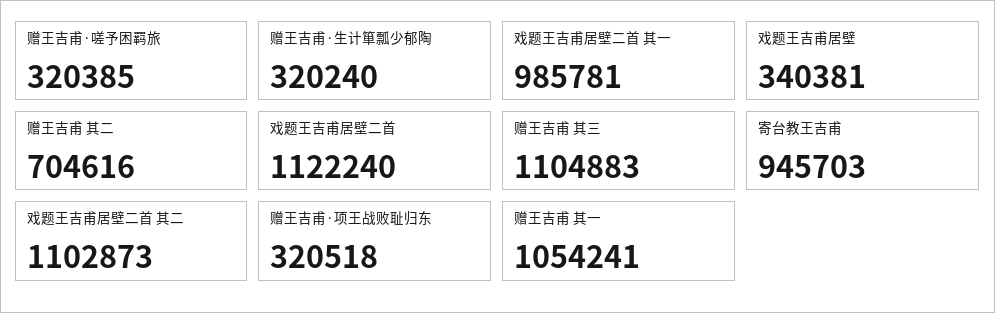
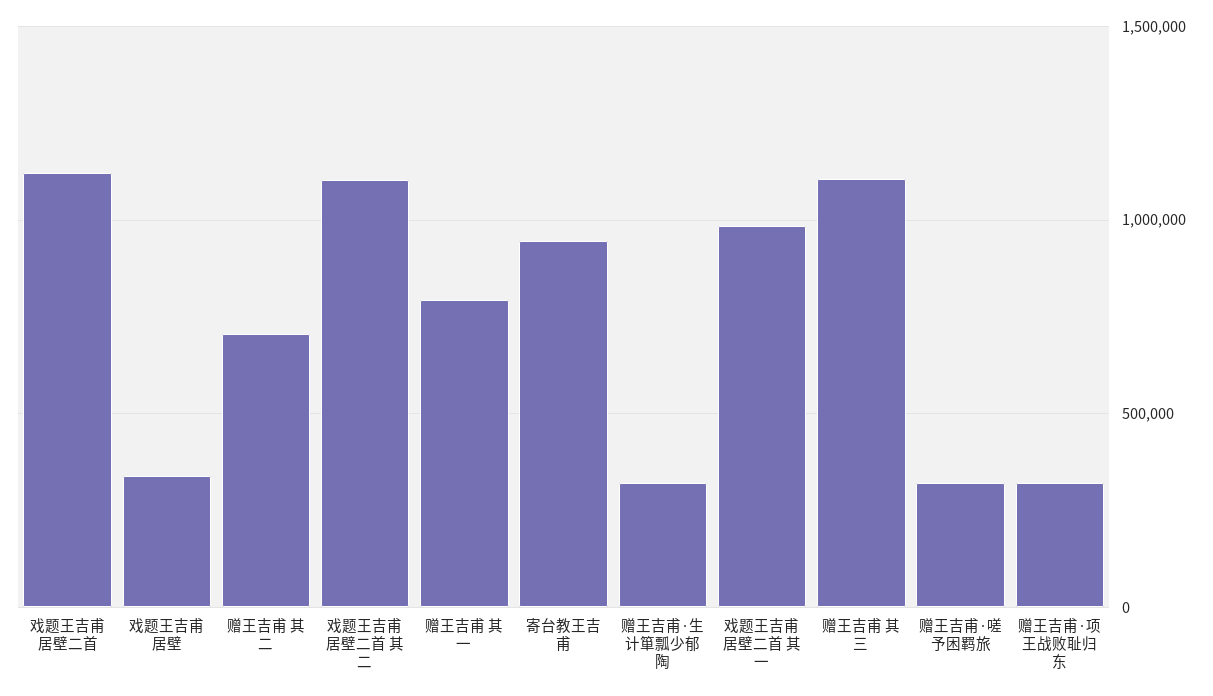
赠王吉甫 其一: 1054241 -> 800000

